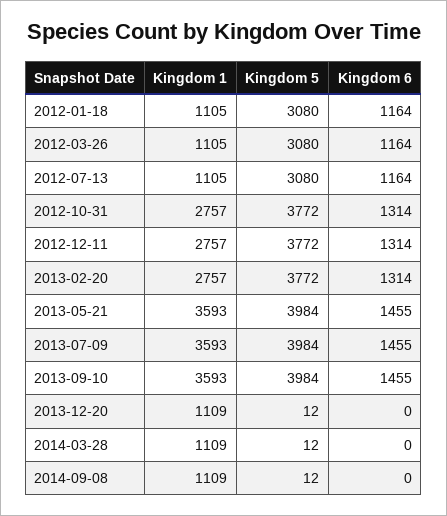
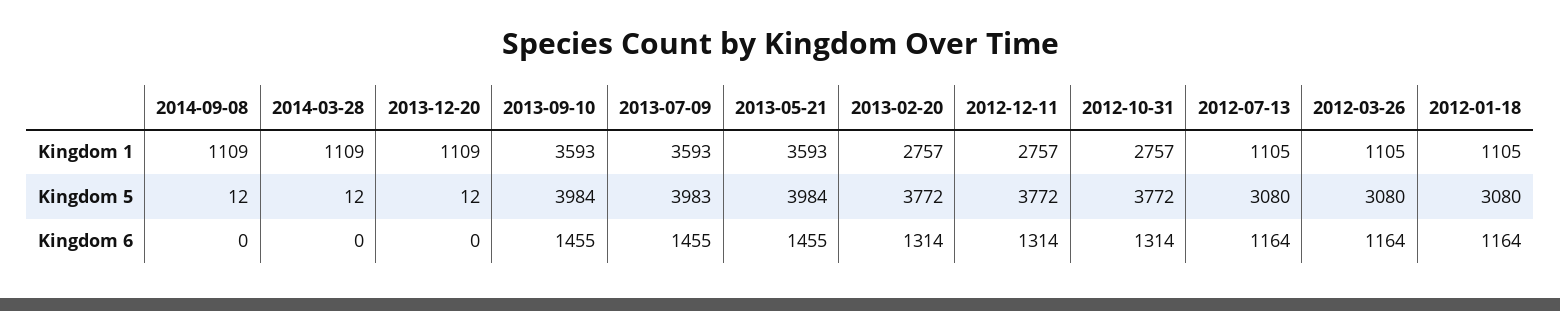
Kingdom 5, 2013-07-09: 3984 -> 3983

